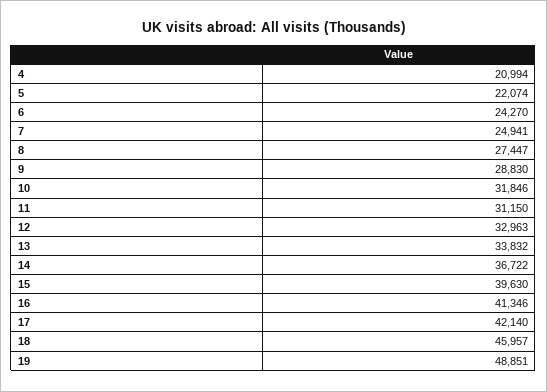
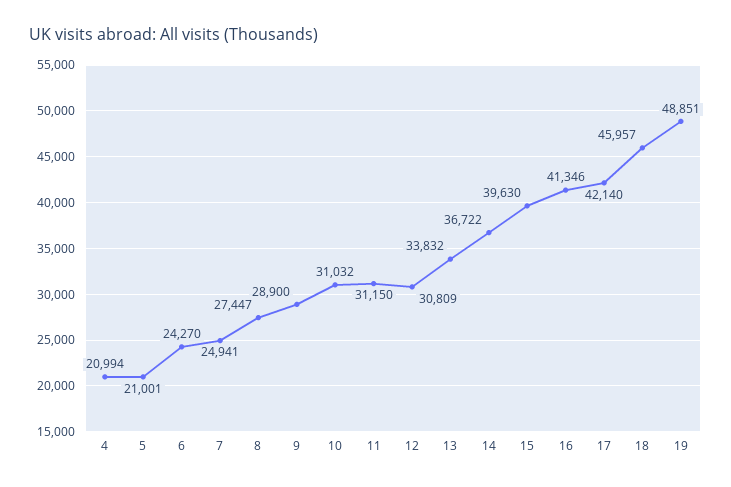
5: 22074 -> 21001
9: 28830 -> 28900
10: 31846 -> 31032
12: 32963 -> 30809

